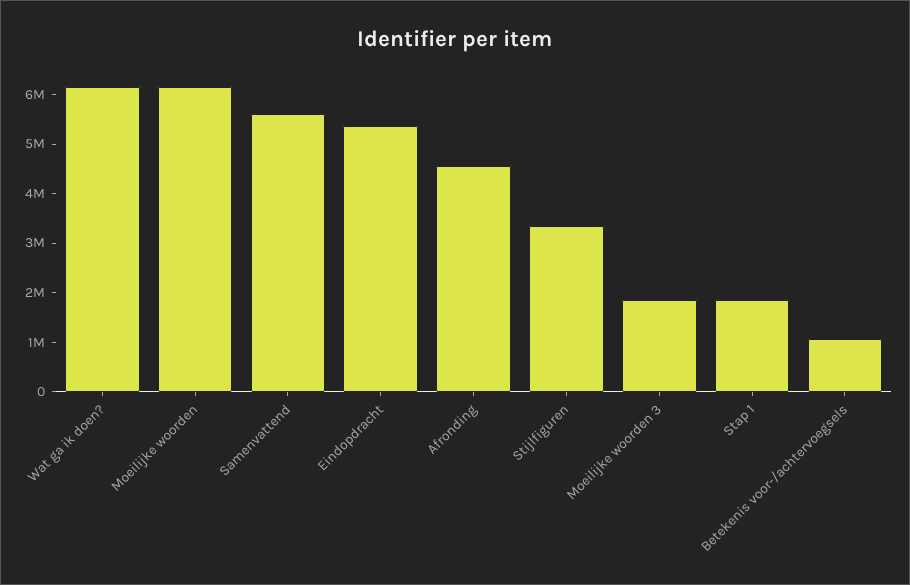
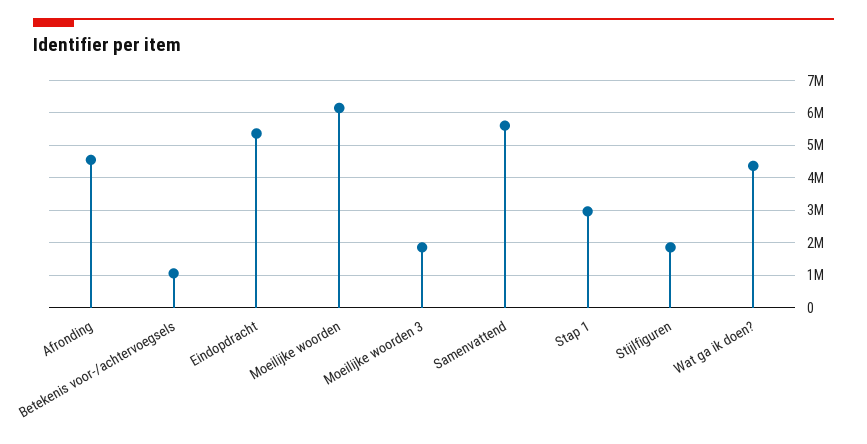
Wat ga ik doen?: 6200000 -> 4400000
Stijlfiguren: 3400000 -> 1800000
Stap 1: 1800000 -> 3000000

